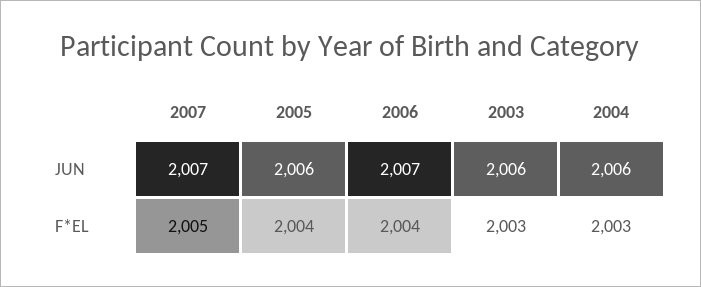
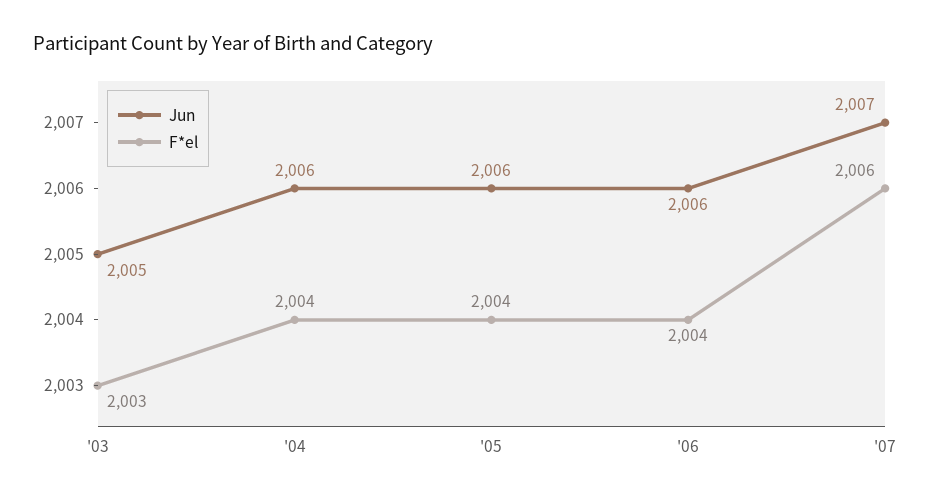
JUN, 2006: 2007 -> 2006
JUN, 2003: 2006 -> 2005
F*EL, 2007: 2005 -> 2006
F*EL, 2004: 2003 -> 2004

